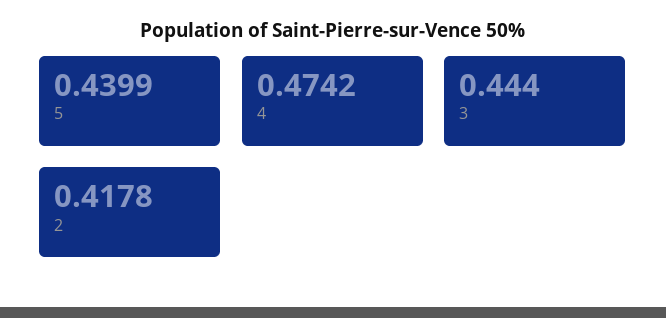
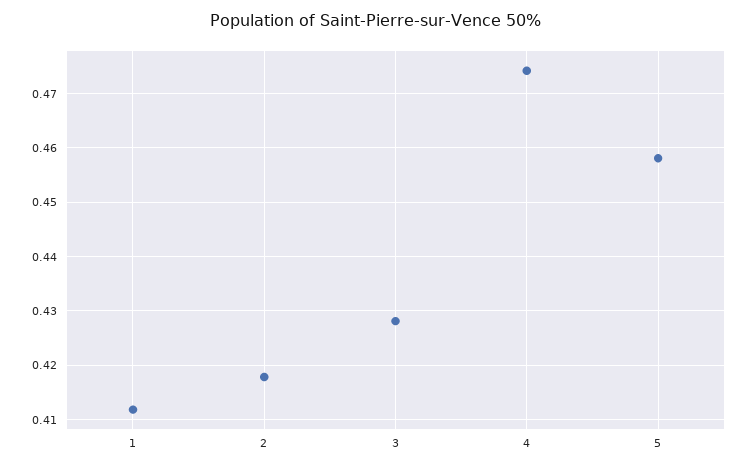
5: 0.4399 -> 0.458
3: 0.444 -> 0.428
1: none -> 0.412

